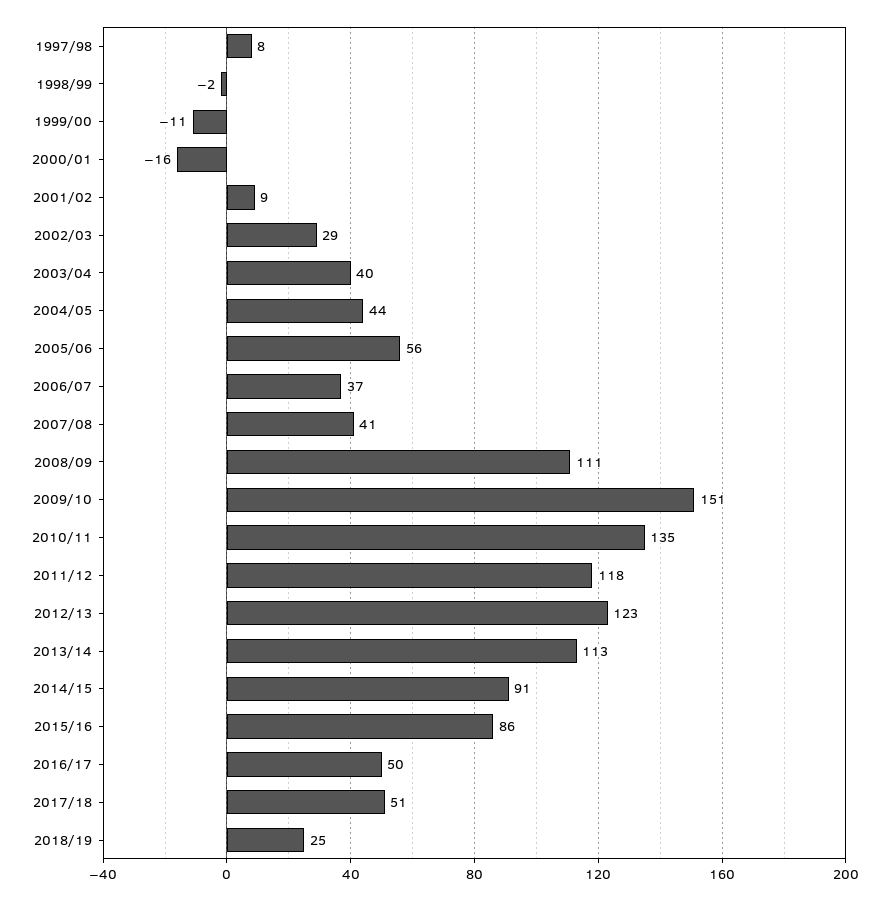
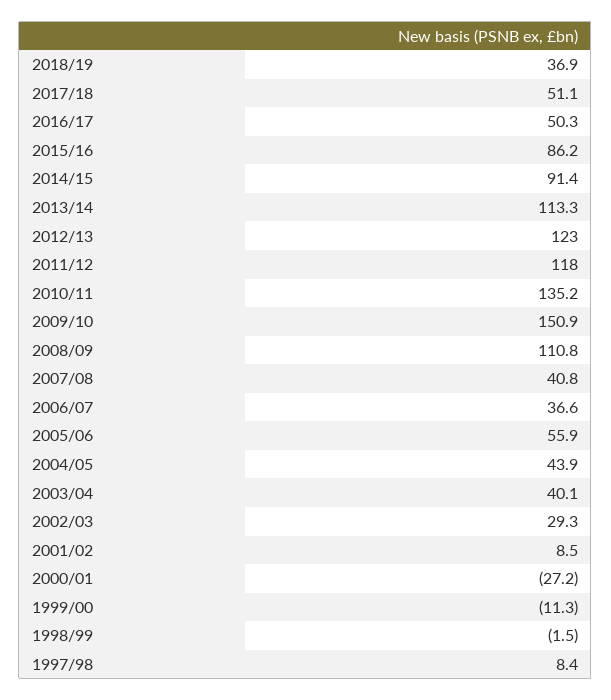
2000/01: -16 -> -27.2
2018/19: 25 -> 36.9

